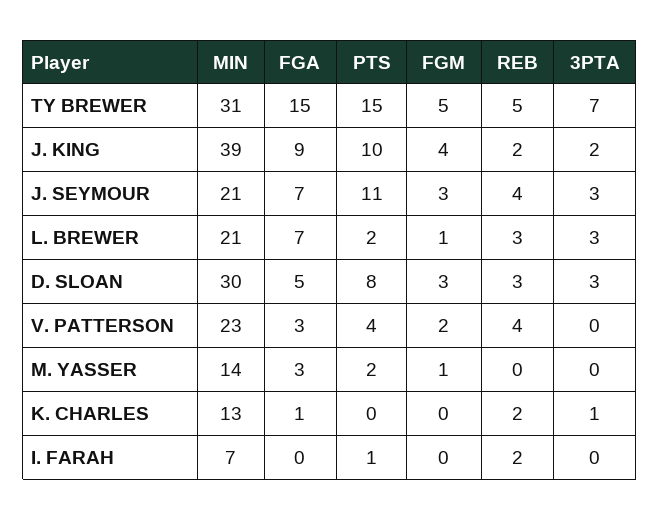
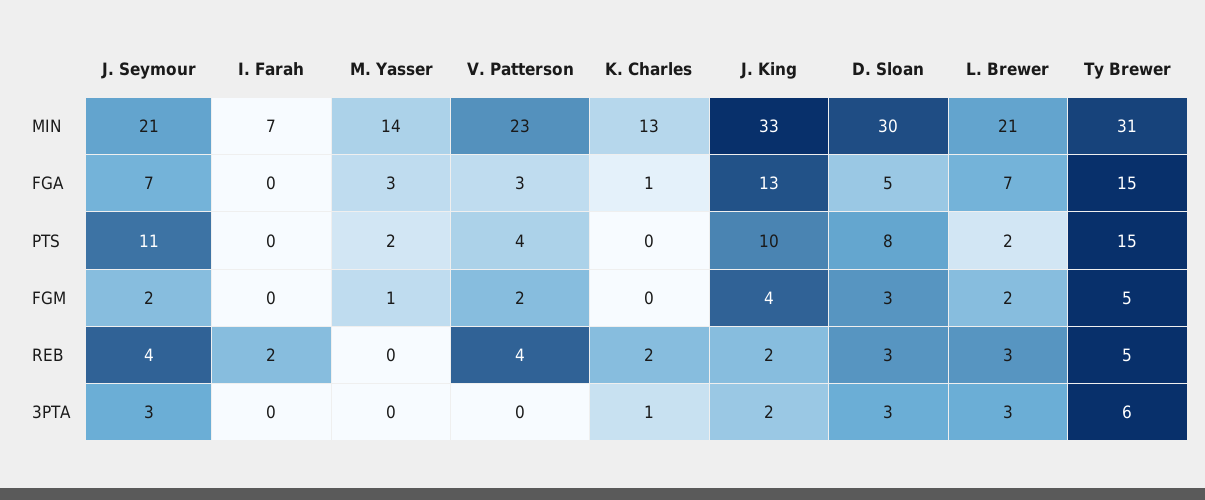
3PTA, TY BREWER: 7 -> 6
MIN, J. KING: 39 -> 33
FGA, J. KING: 9 -> 13
FGM, J. SEYMOUR: 3 -> 2
FGM, L. BREWER: 1 -> 2
PTS, I. FARAH: 1 -> 0

